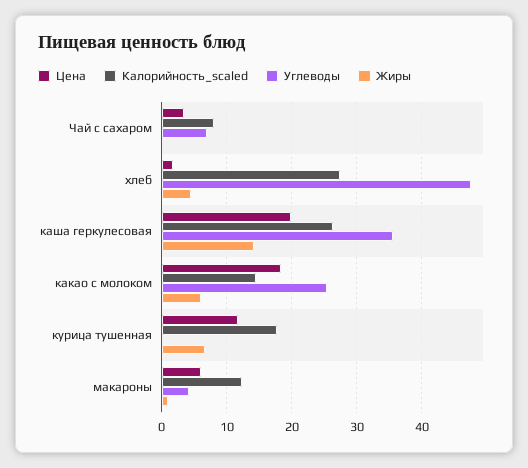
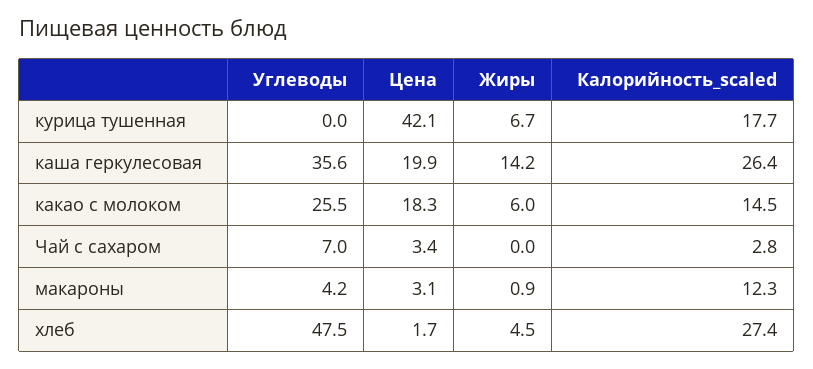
Калорийность_scaled, Чай с сахаром: 8 -> 2.8
Цена, курица тушенная: 12 -> 42.1
Цена, макароны: 6 -> 3.1

